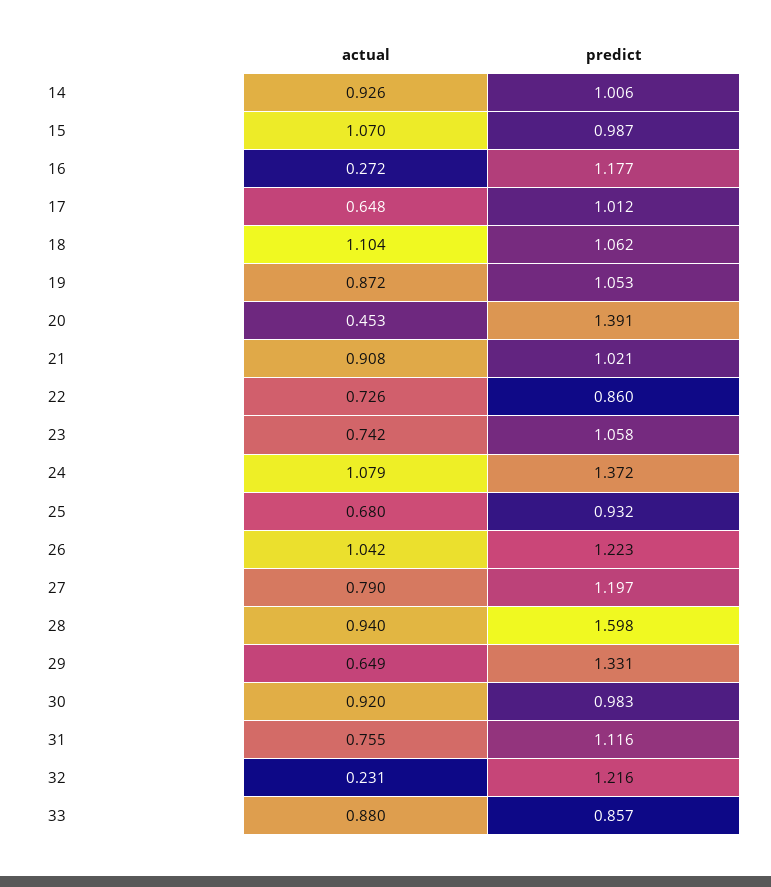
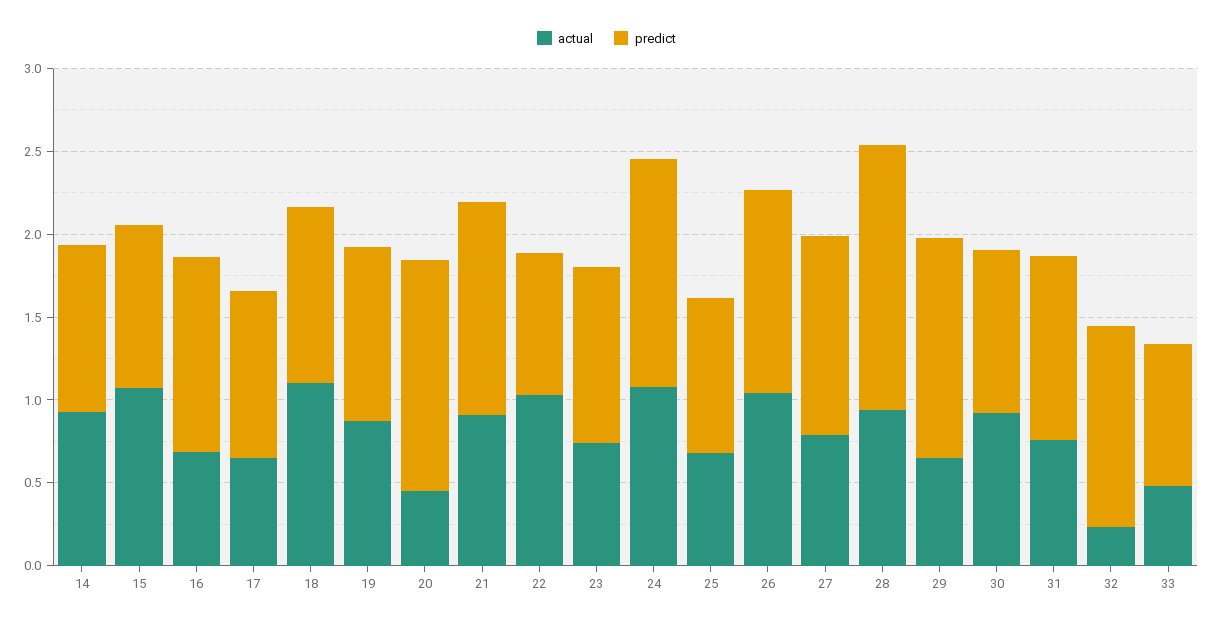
actual, 16: 0.272 -> 0.7
predict, 21: 1.021 -> 1.3
actual, 22: 0.726 -> 1
actual, 33: 0.88 -> 0.5

